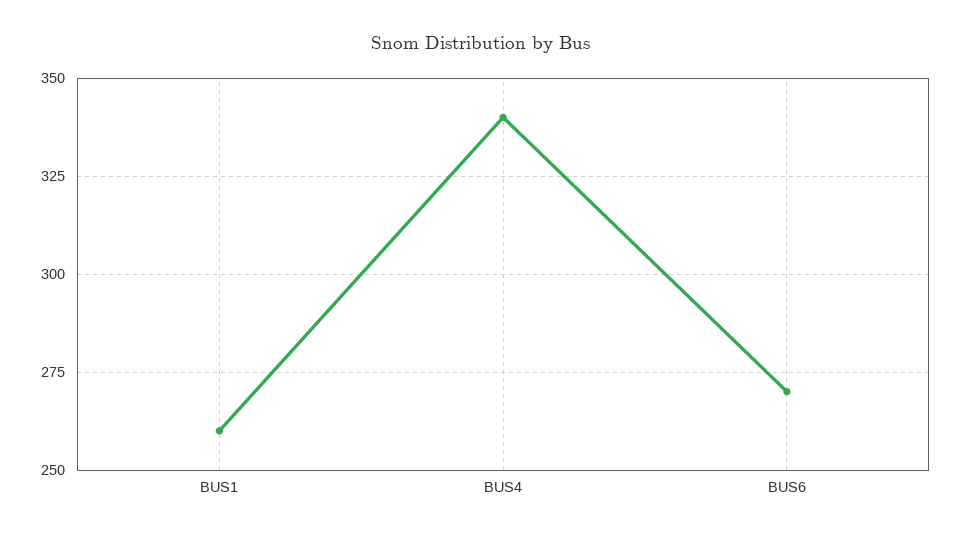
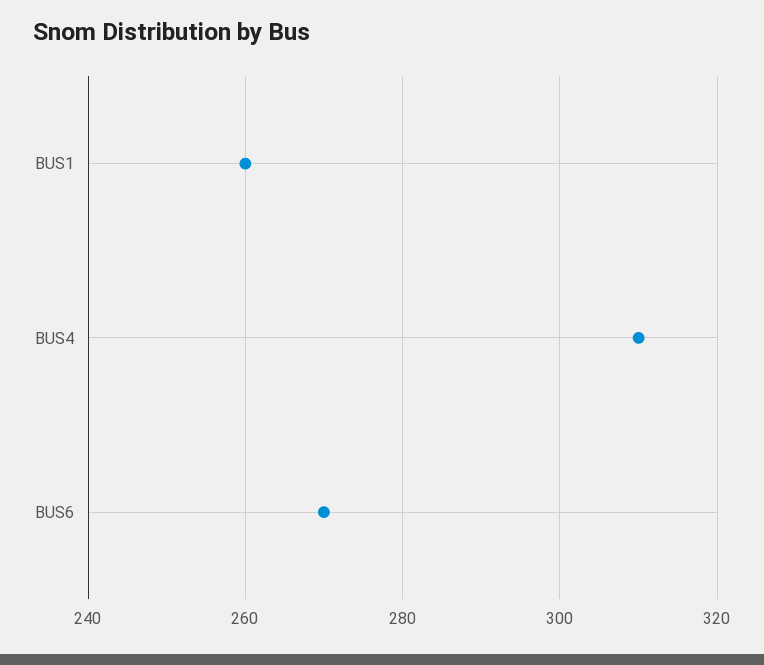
BUS4: 340 -> 310

